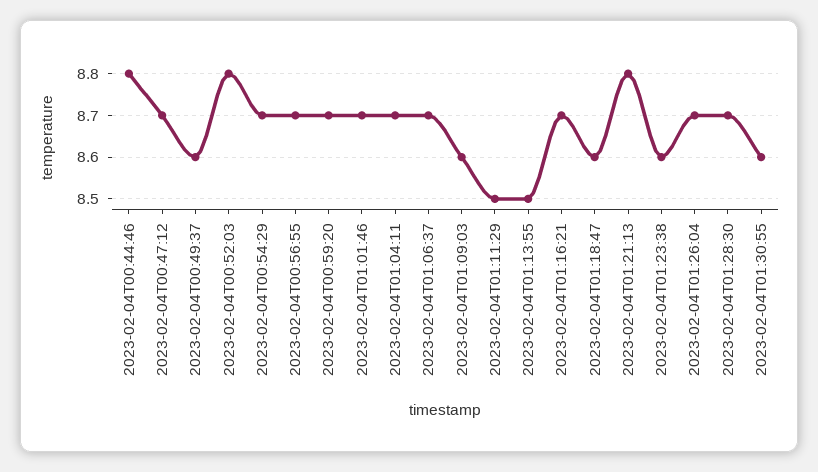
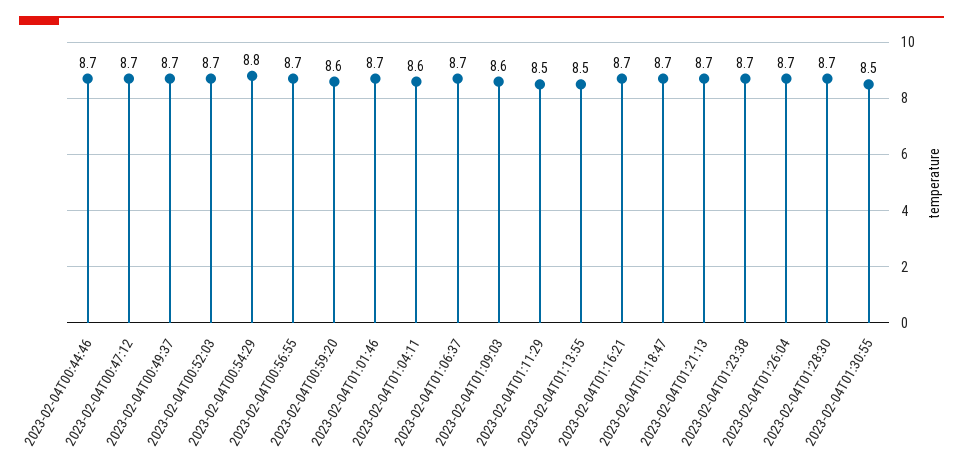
2023-02-04T00:44:46: 8.8 -> 8.7
2023-02-04T00:49:37: 8.6 -> 8.7
2023-02-04T00:52:03: 8.8 -> 8.7
2023-02-04T00:54:29: 8.7 -> 8.8
2023-02-04T00:59:20: 8.7 -> 8.6
2023-02-04T01:04:11: 8.7 -> 8.6
2023-02-04T01:18:47: 8.6 -> 8.7
2023-02-04T01:21:13: 8.8 -> 8.7
2023-02-04T01:23:38: 8.6 -> 8.7
2023-02-04T01:30:55: 8.6 -> 8.5

